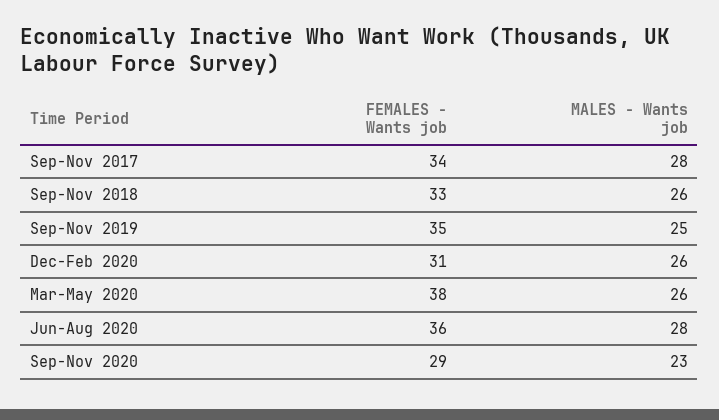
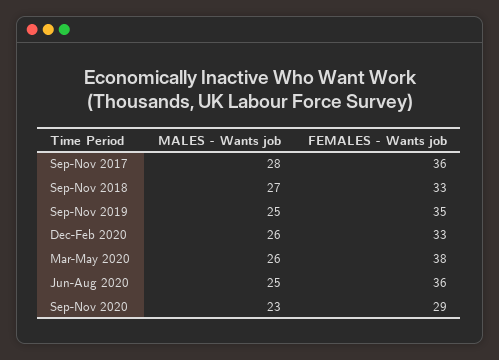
FEMALES - Wants job, Sep-Nov 2017: 34 -> 36
MALES - Wants job, Sep-Nov 2018: 26 -> 27
FEMALES - Wants job, Dec-Feb 2020: 31 -> 33
MALES - Wants job, Jun-Aug 2020: 28 -> 25

